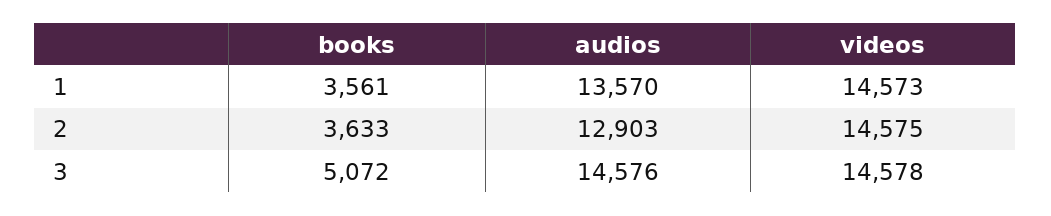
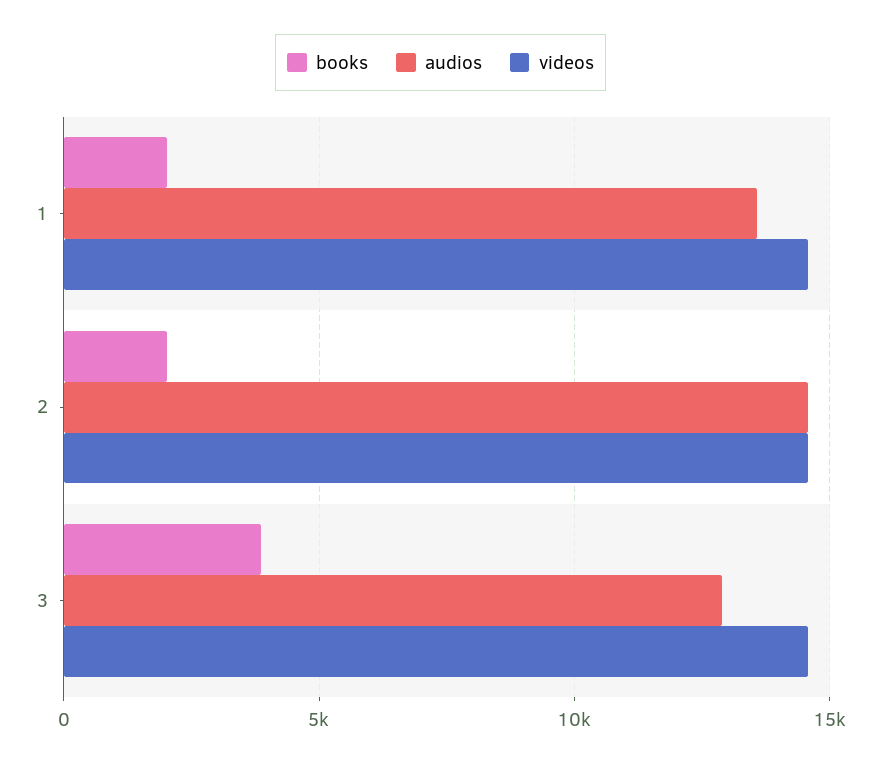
books, 1: 3561 -> 2000
books, 2: 3633 -> 2000
audios, 2: 12903 -> 14500
books, 3: 5072 -> 4000
audios, 3: 14576 -> 13000

